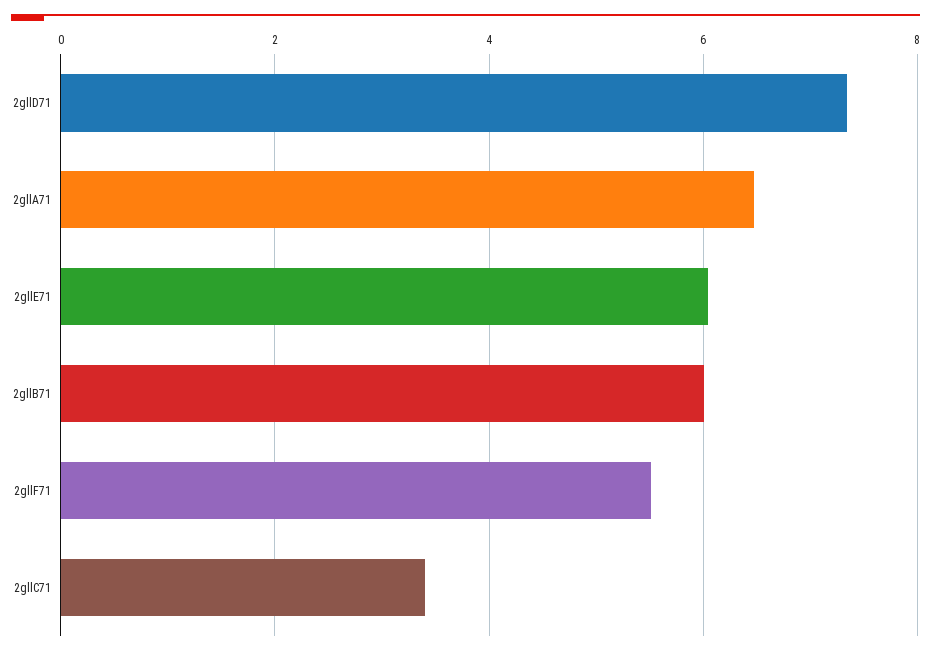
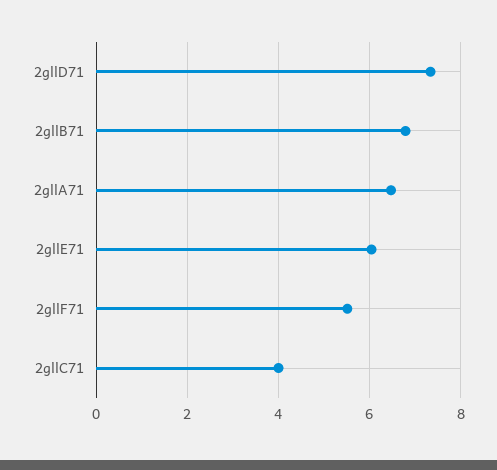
2gllB71: 6 -> 6.8
2gllC71: 3.4 -> 4

